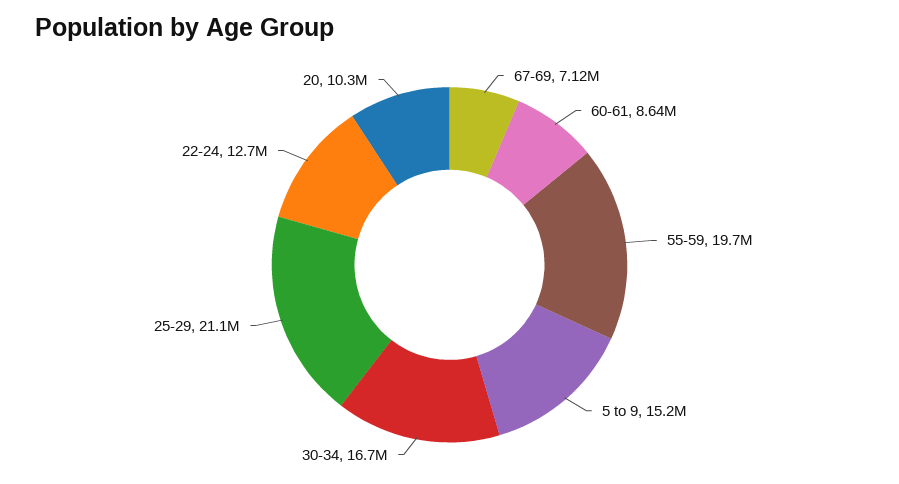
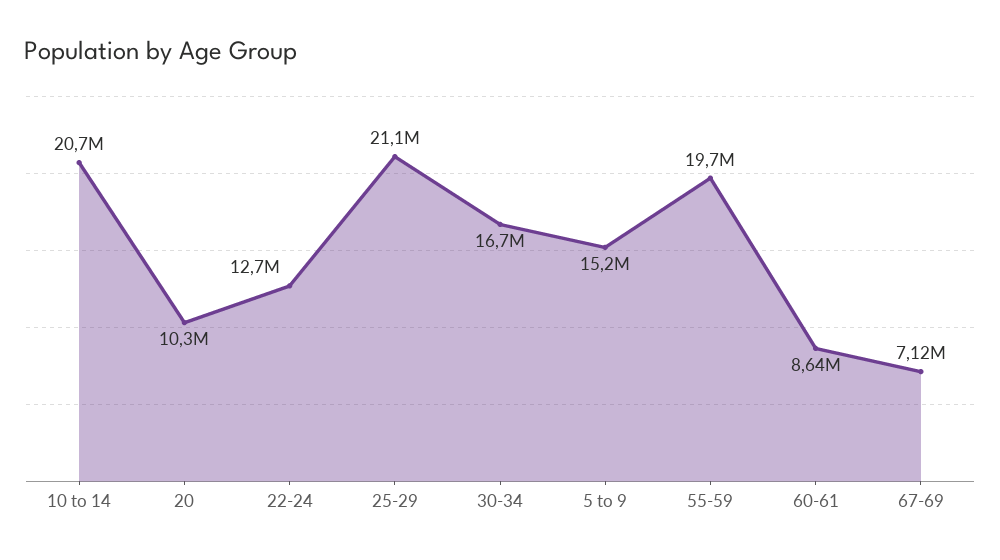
10 to 14: none -> 20700000

